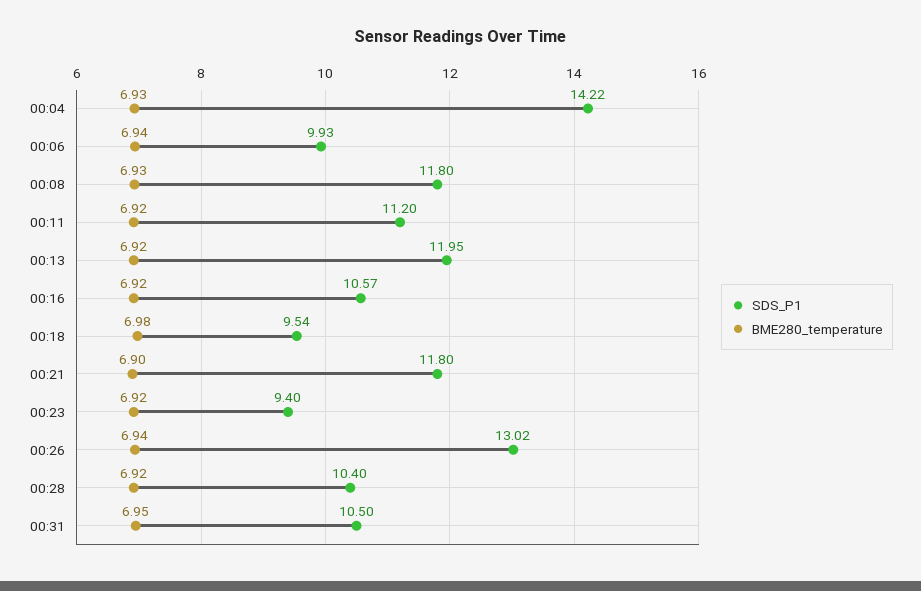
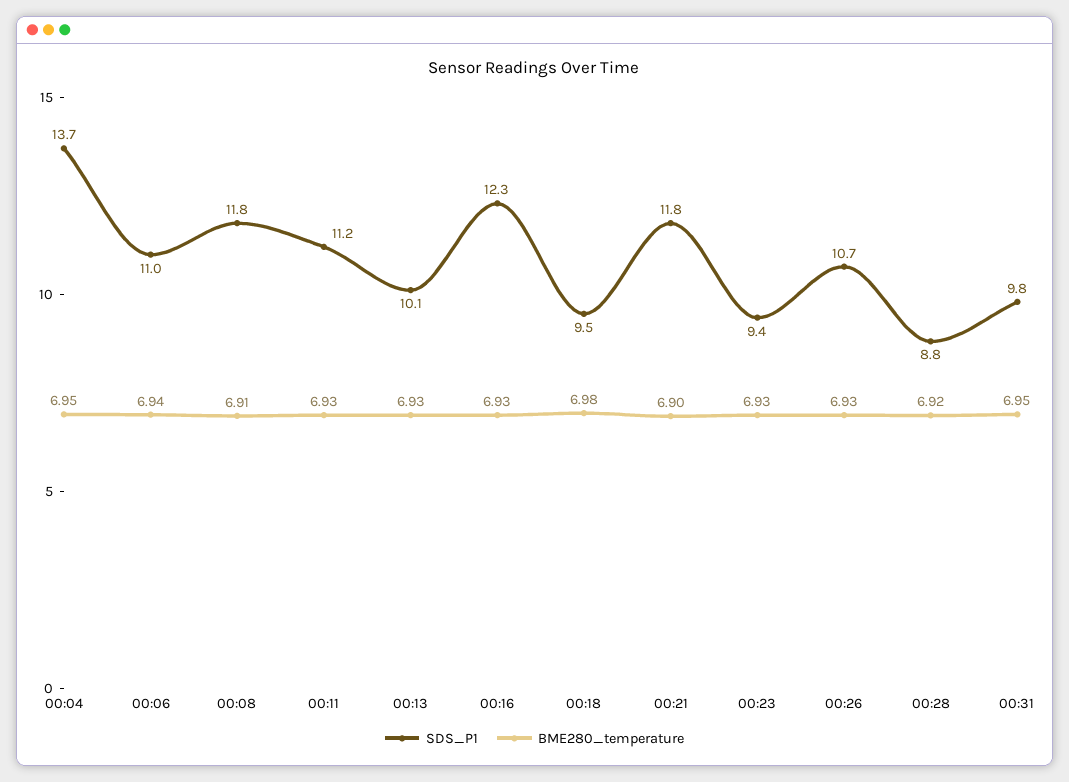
SDS_P1, 00:04: 14.22 -> 13.7
BME280_temperature, 00:04: 6.93 -> 6.95
SDS_P1, 00:06: 9.93 -> 11
BME280_temperature, 00:08: 6.93 -> 6.91
BME280_temperature, 00:11: 6.92 -> 6.93
SDS_P1, 00:13: 11.95 -> 10.1
BME280_temperature, 00:13: 6.92 -> 6.93
SDS_P1, 00:16: 10.57 -> 12.3
BME280_temperature, 00:16: 6.92 -> 6.93
BME280_temperature, 00:23: 6.92 -> 6.93
SDS_P1, 00:26: 13.02 -> 10.7
BME280_temperature, 00:26: 6.94 -> 6.93
SDS_P1, 00:28: 10.4 -> 8.8
SDS_P1, 00:31: 10.5 -> 9.8

